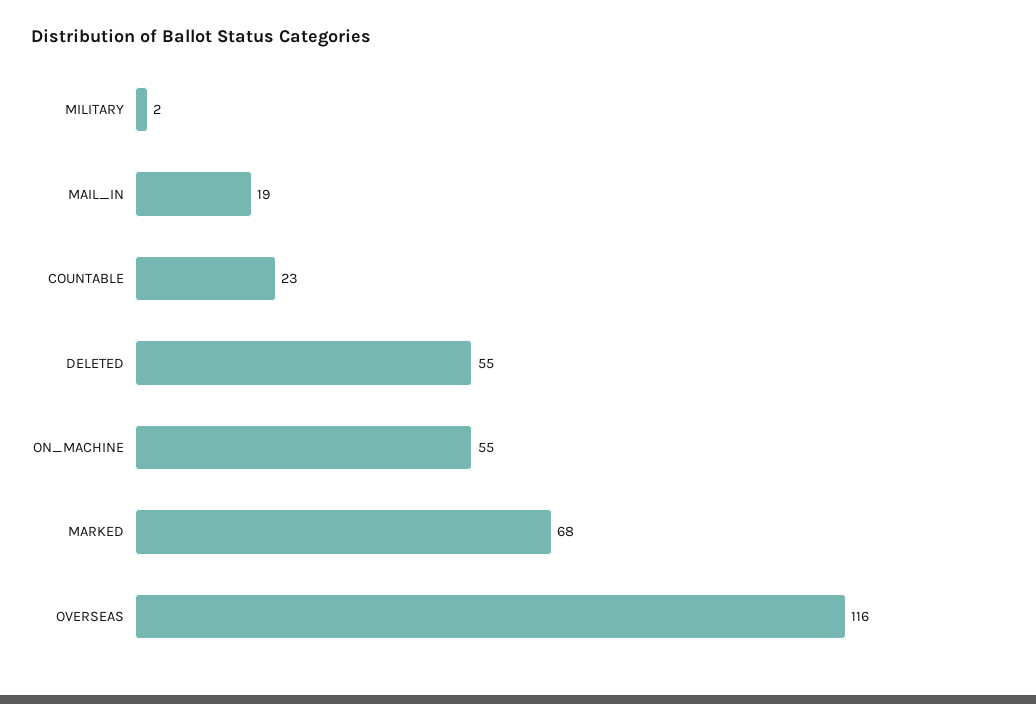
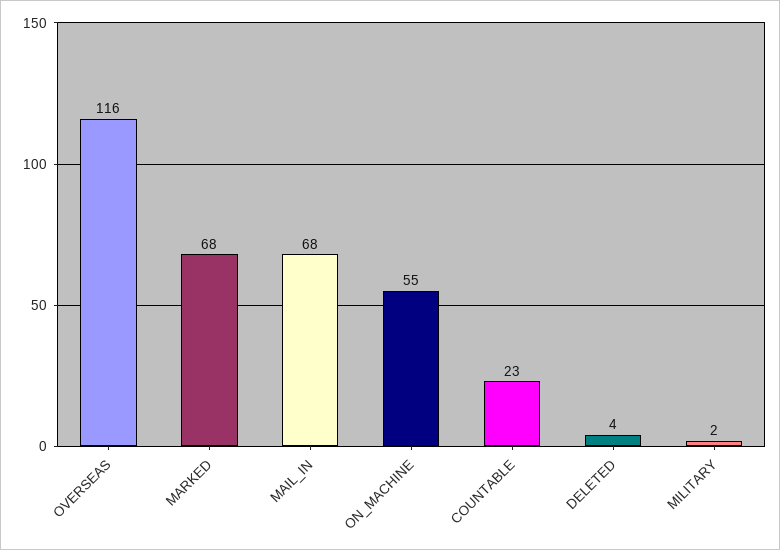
MAIL_IN: 19 -> 68
DELETED: 55 -> 4

